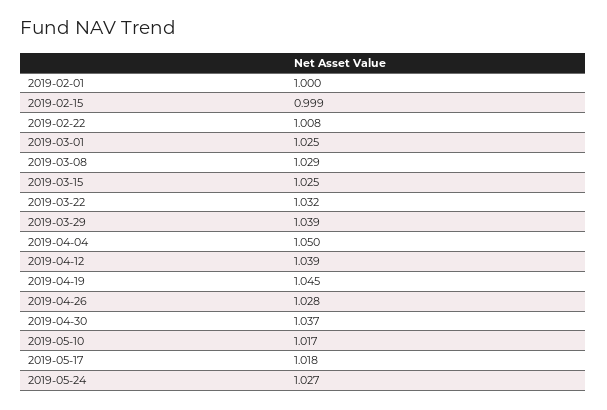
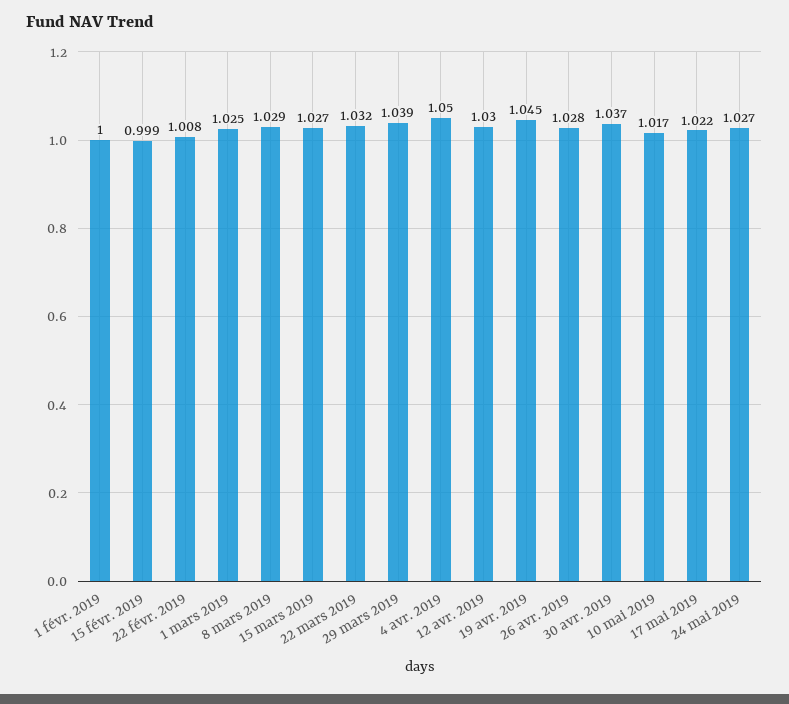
2019-03-15: 1.025 -> 1.027
2019-04-12: 1.039 -> 1.03
2019-05-17: 1.018 -> 1.022

